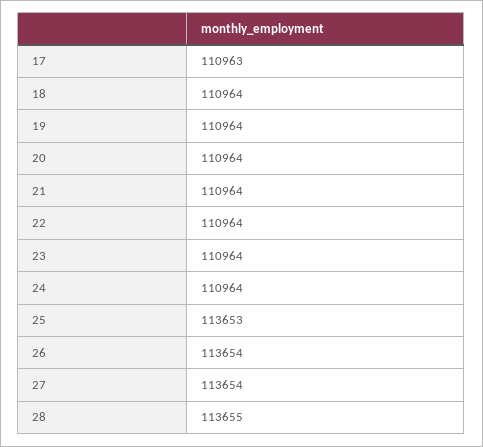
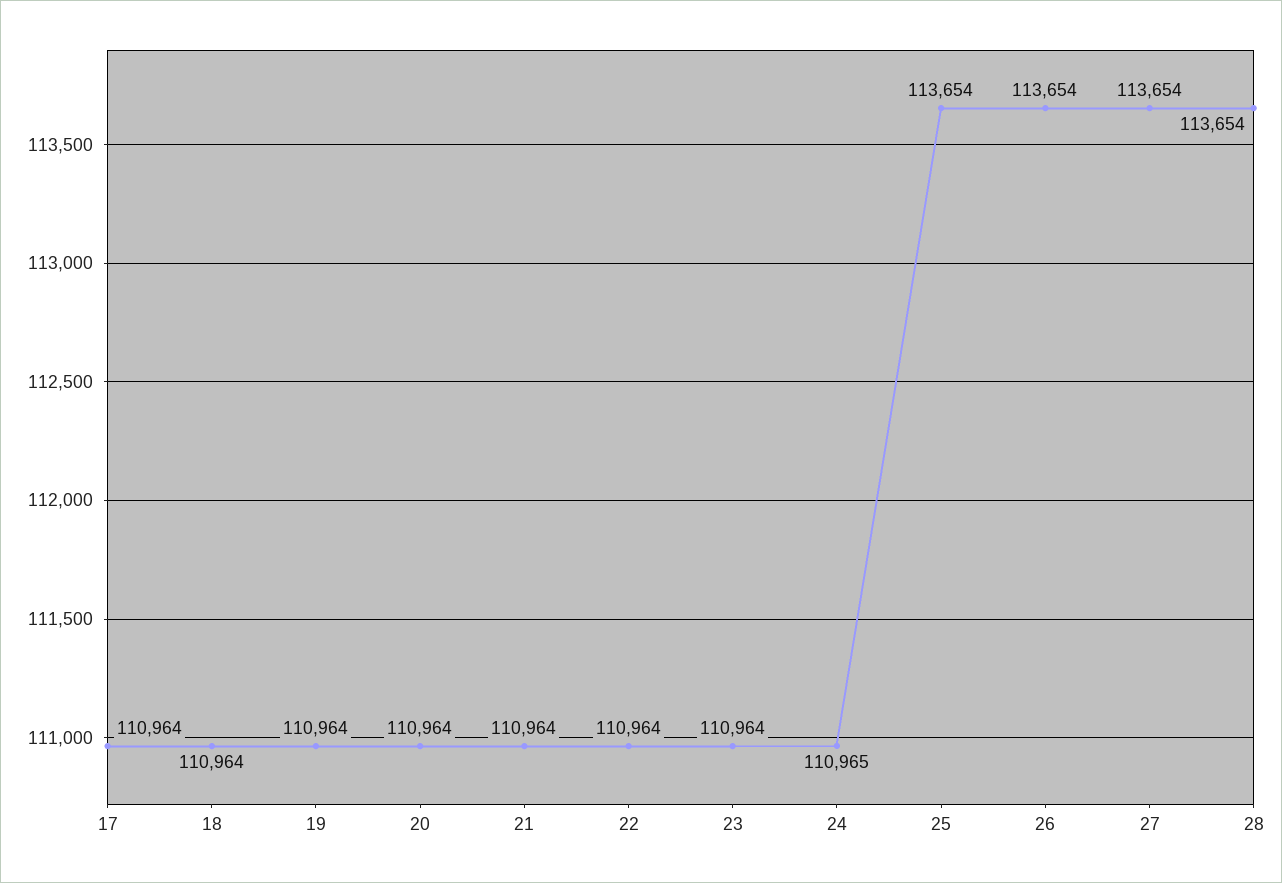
17: 110963 -> 110964
24: 110964 -> 110965
25: 113653 -> 113654
28: 113655 -> 113654

